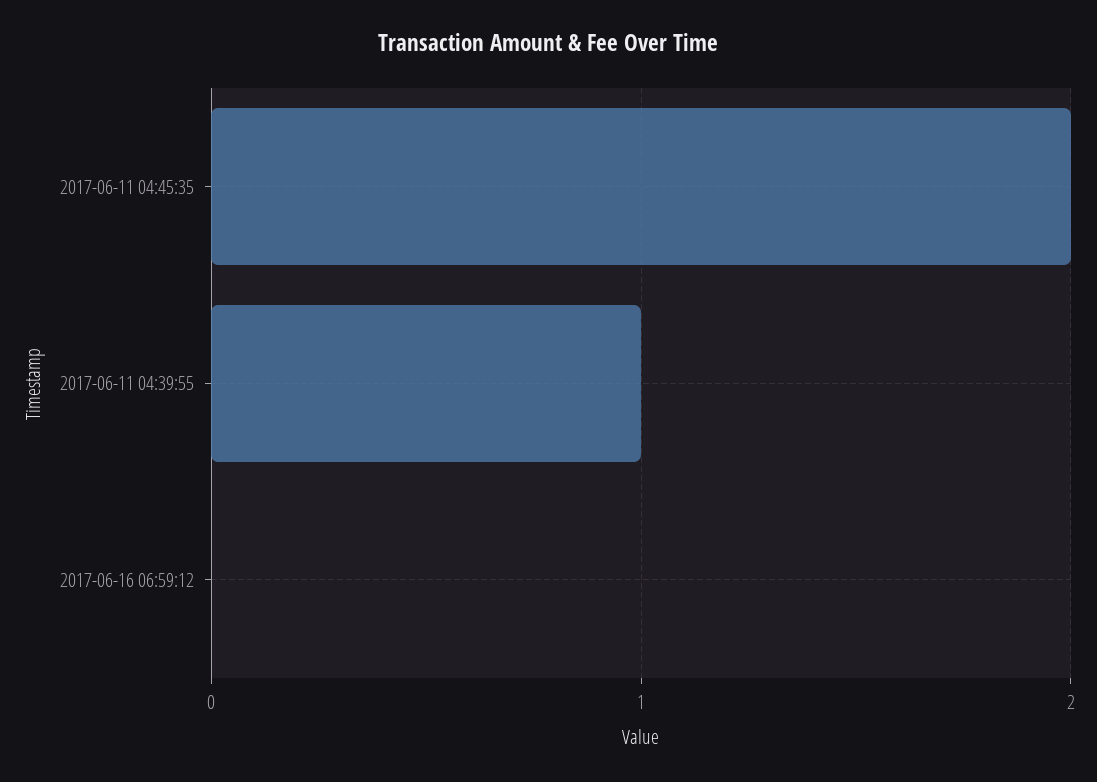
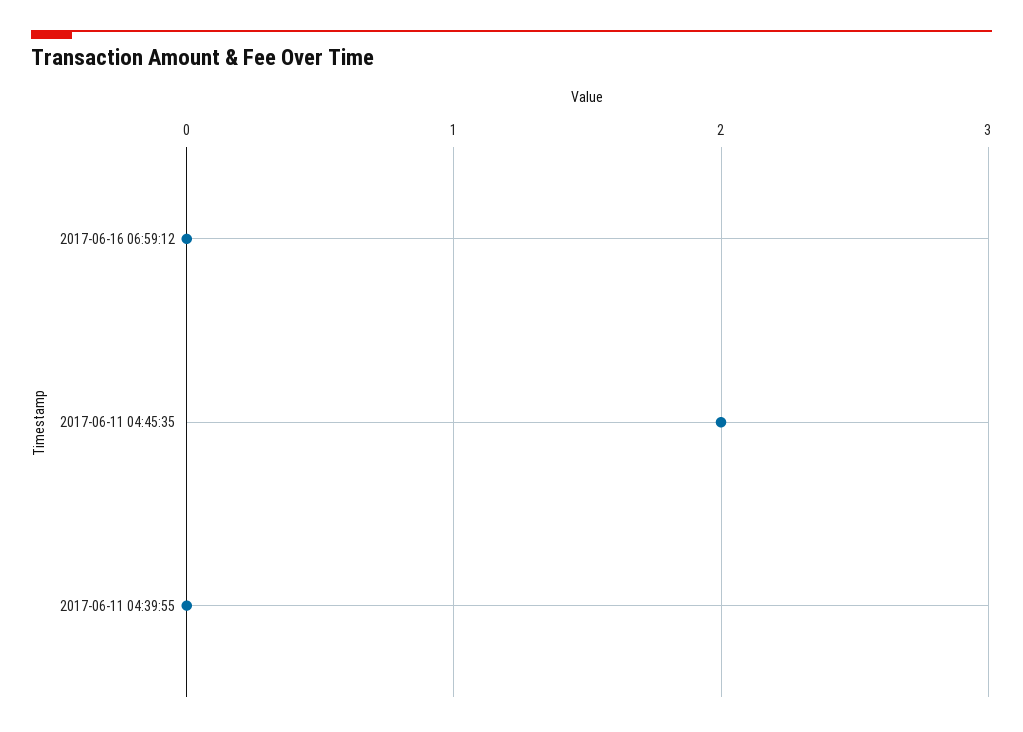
2017-06-11 04:39:55: 1 -> 0

